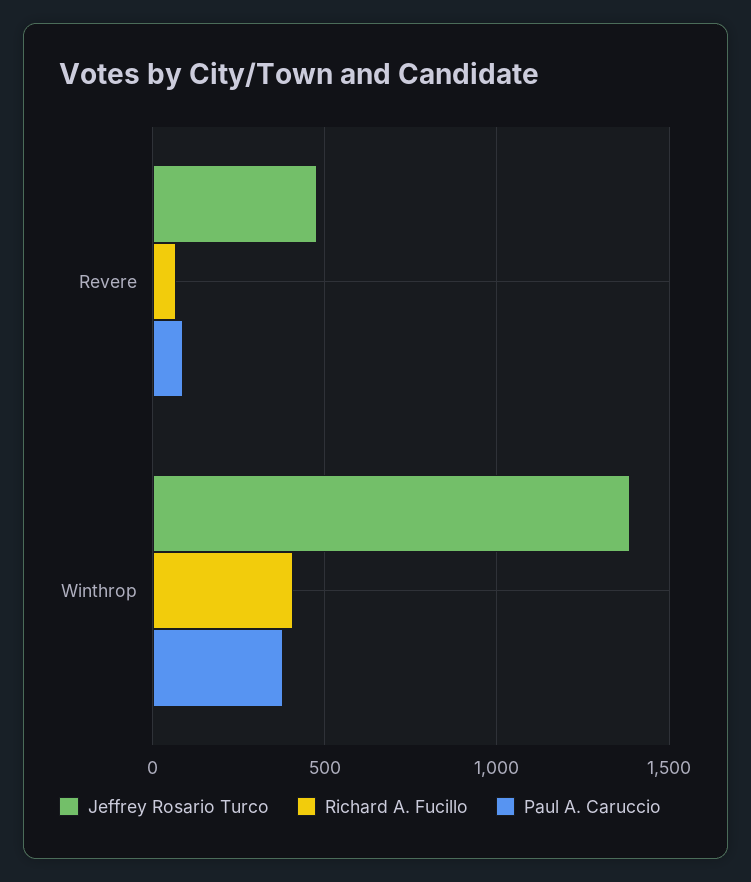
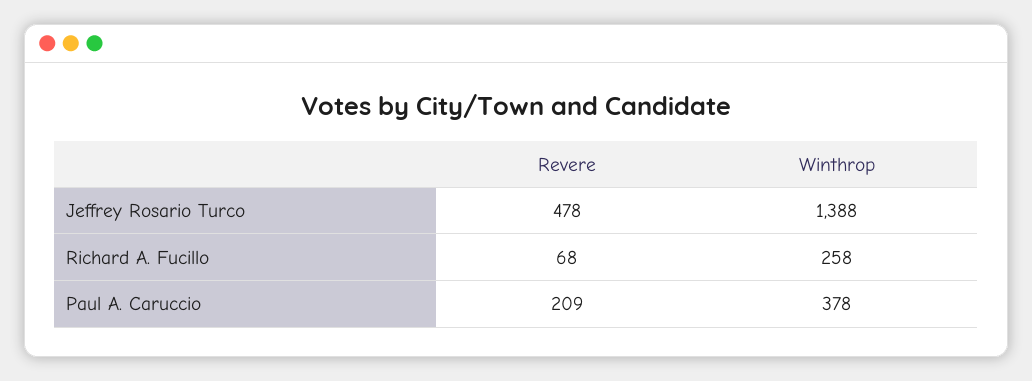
Paul A. Caruccio, Revere: 100 -> 209
Richard A. Fucillo, Winthrop: 400 -> 258

